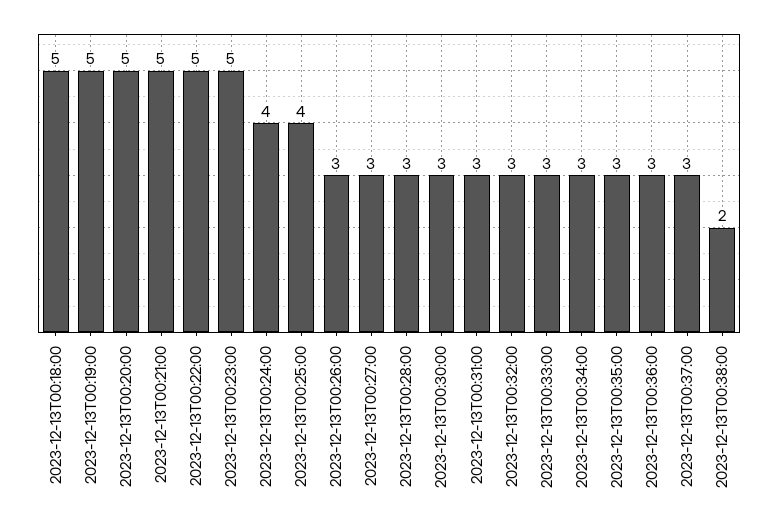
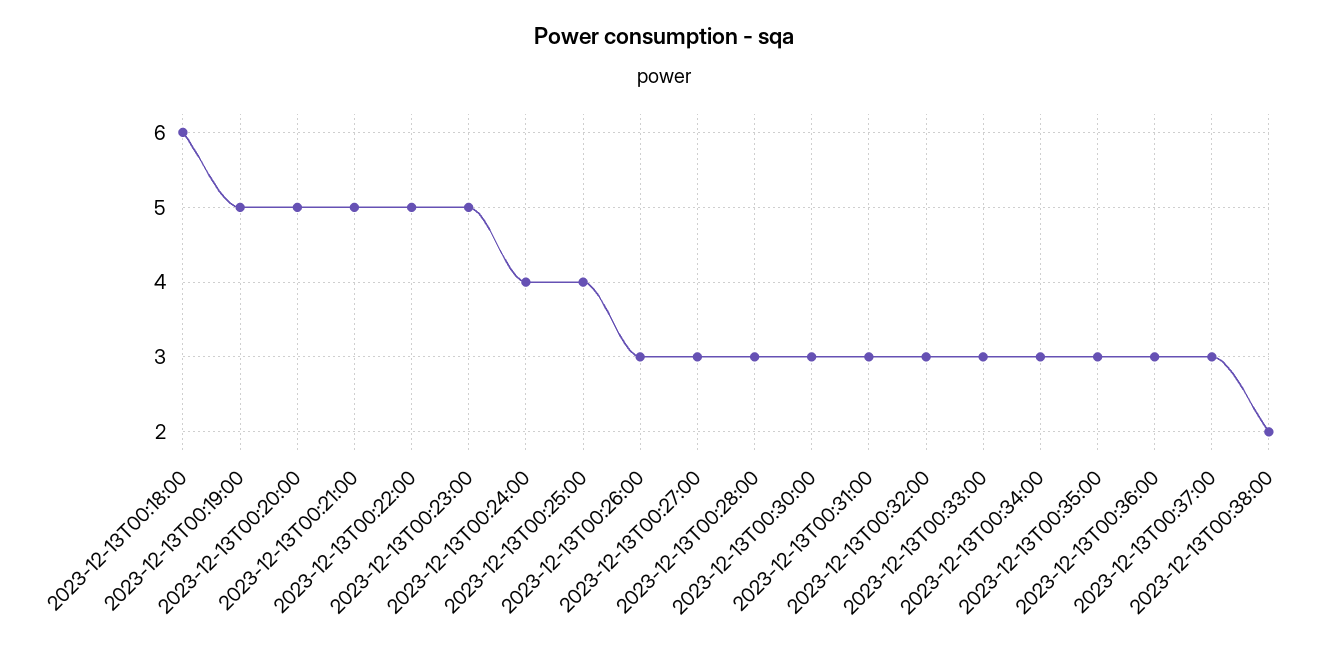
2023-12-13T00:18:00: 5 -> 6

